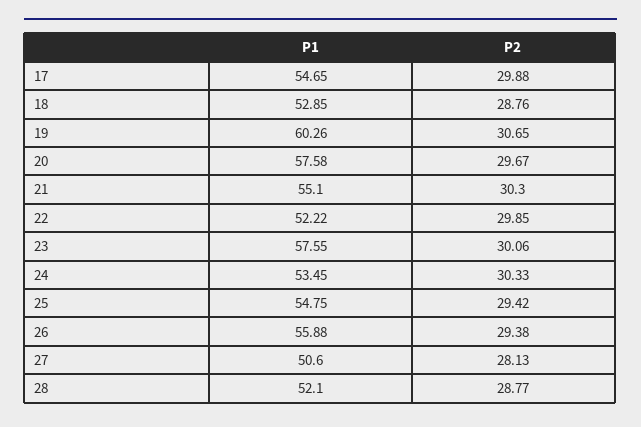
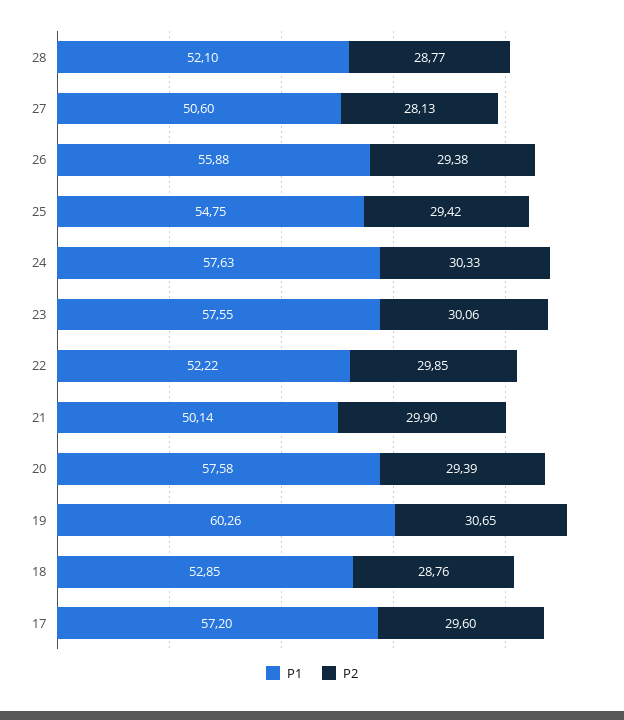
P1, 17: 54.65 -> 57.2
P2, 17: 29.88 -> 29.6
P2, 20: 29.67 -> 29.39
P1, 21: 55.1 -> 50.14
P2, 21: 30.3 -> 29.9
P1, 24: 53.45 -> 57.63

